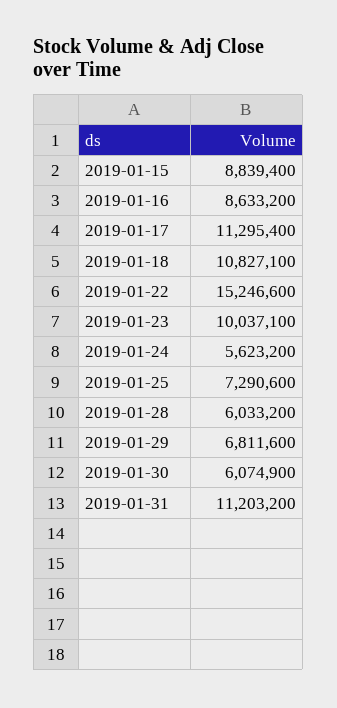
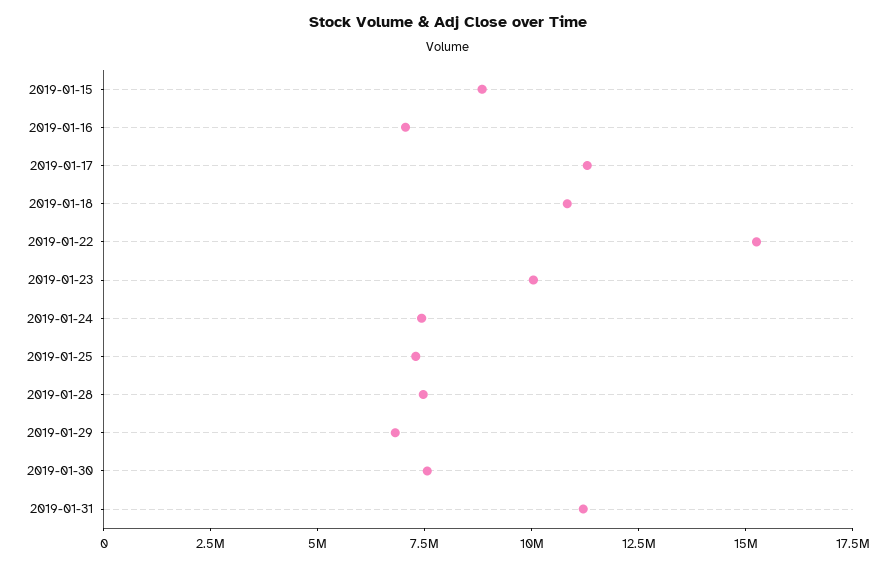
2019-01-16: 8633200 -> 7000000
2019-01-24: 5623200 -> 7500000
2019-01-28: 6033200 -> 7500000
2019-01-30: 6074900 -> 7500000

